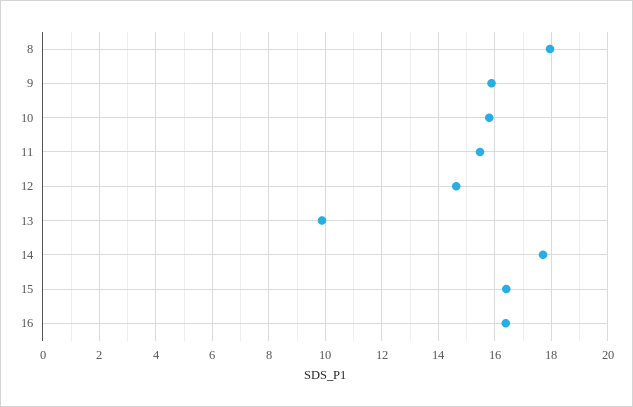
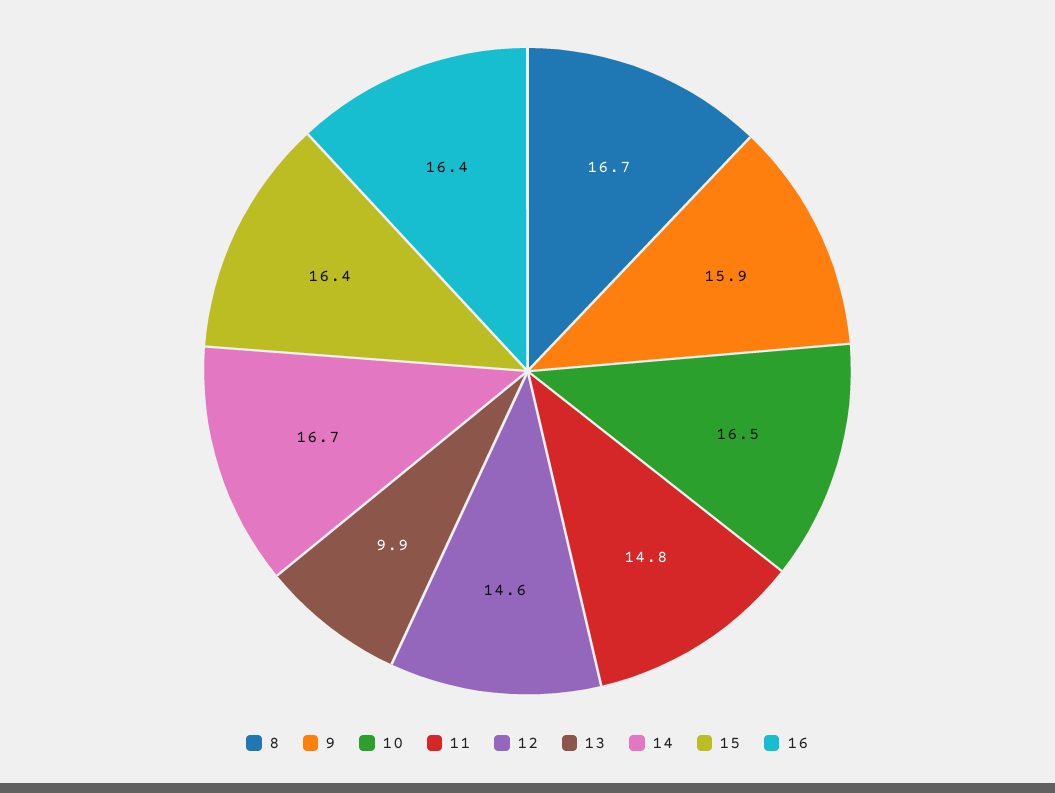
8: 18 -> 16.7
10: 15.75 -> 16.5
11: 15.5 -> 14.8
14: 17.75 -> 16.7

